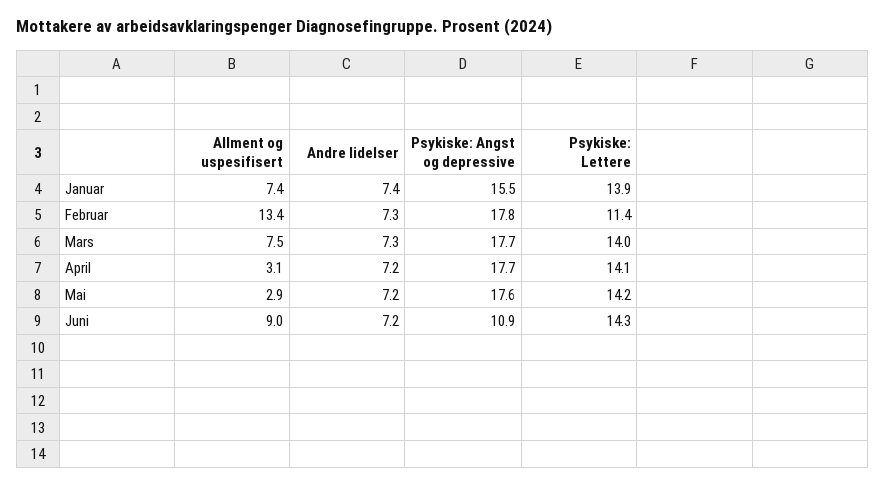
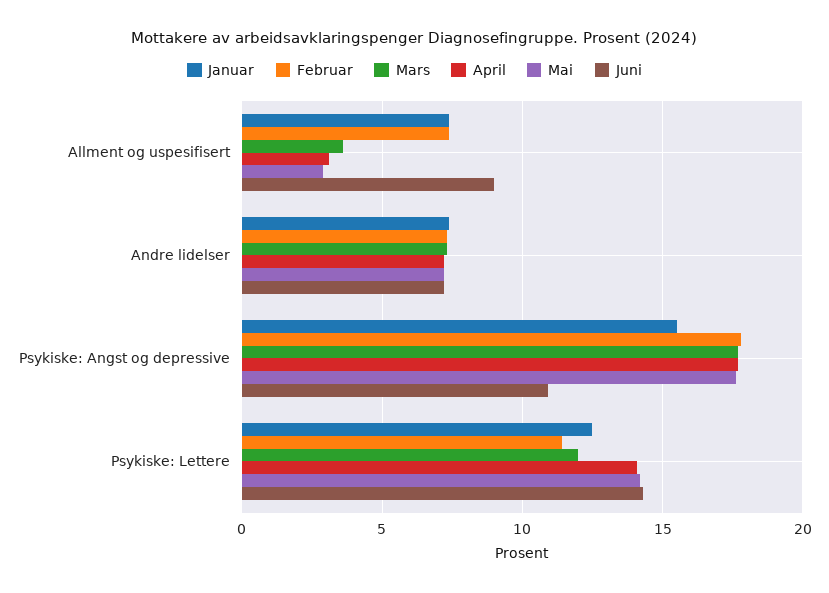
Januar, Psykiske: Lettere: 13.9 -> 12.5
Februar, Allment og uspesifisert: 13.4 -> 7.5
Mars, Allment og uspesifisert: 7.5 -> 3.5
Mars, Psykiske: Lettere: 14 -> 12

